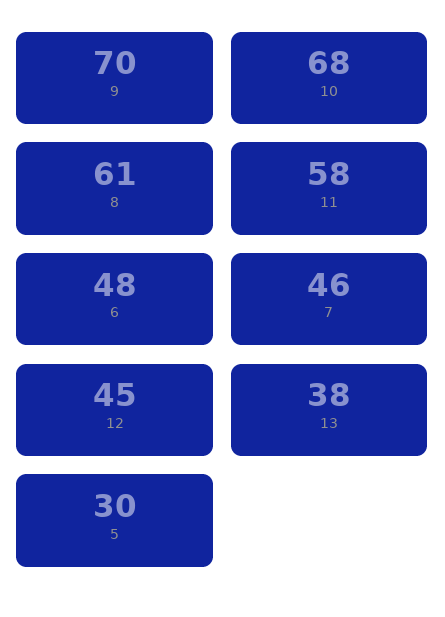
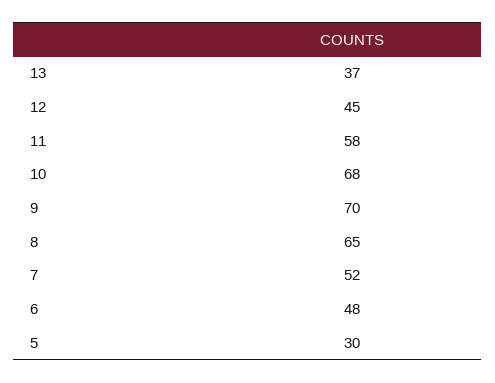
8: 61 -> 65
7: 46 -> 52
13: 38 -> 37

